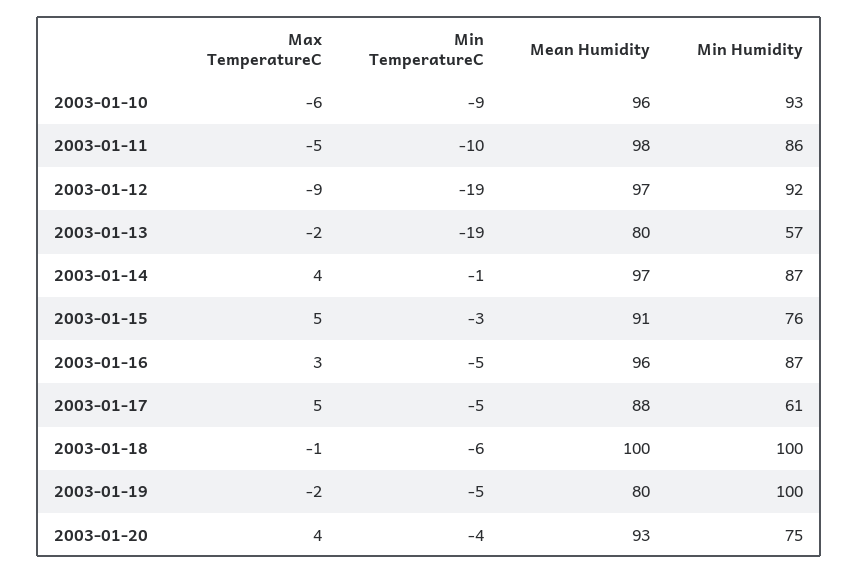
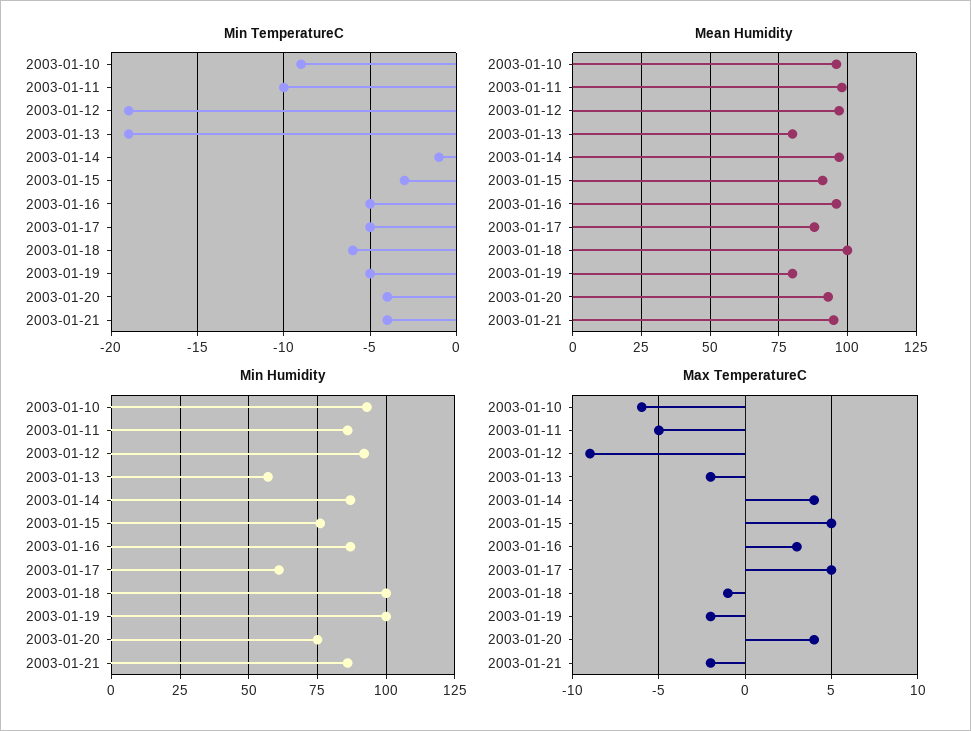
Min TemperatureC, 2003-01-21: none -> -4
Mean Humidity, 2003-01-21: none -> 95
Min Humidity, 2003-01-21: none -> 85
Max TemperatureC, 2003-01-21: none -> -2

